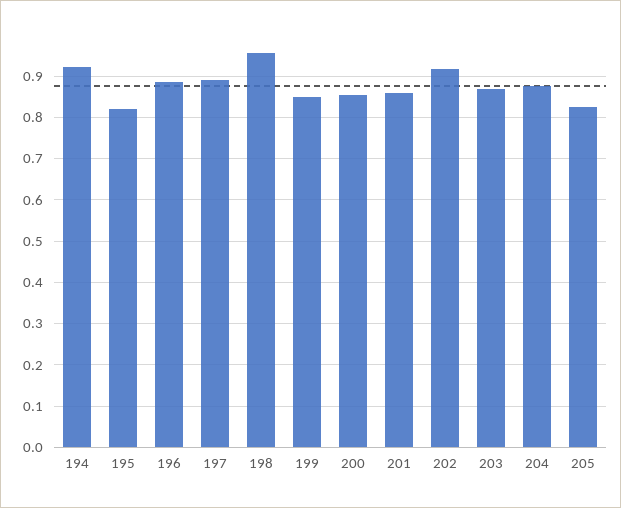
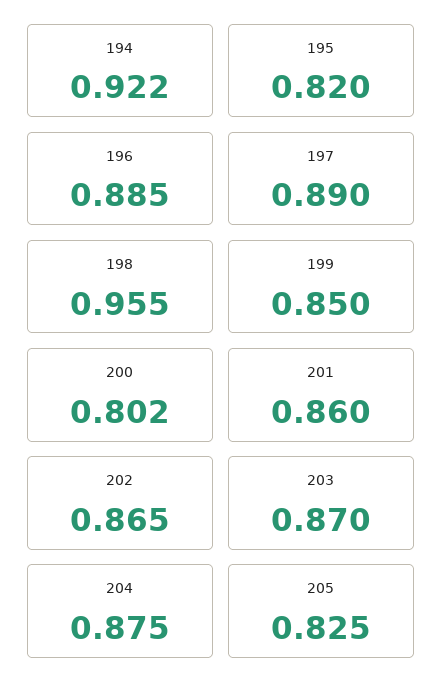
200: 0.86 -> 0.802
202: 0.92 -> 0.865

